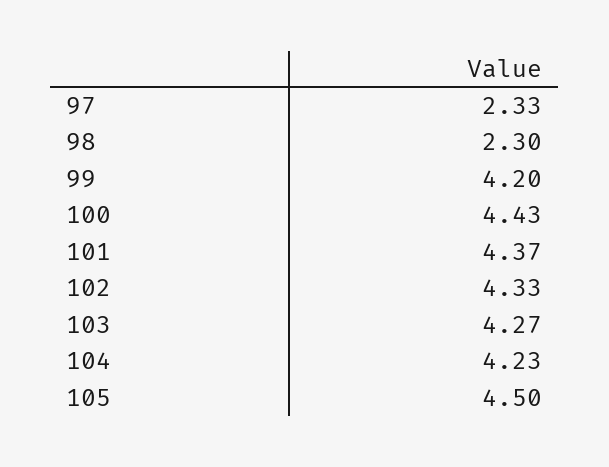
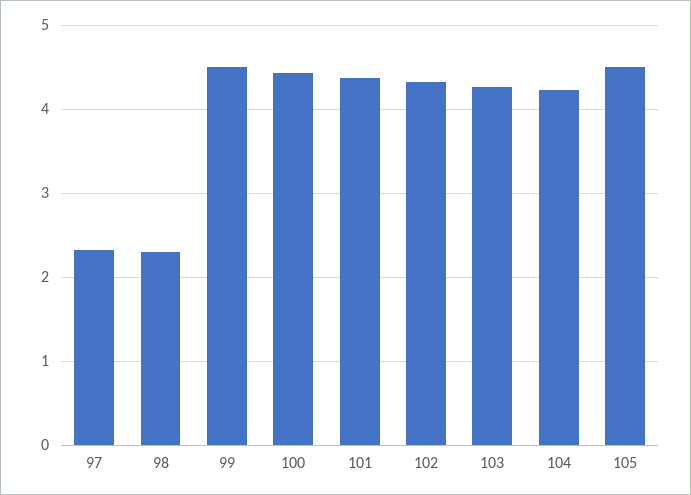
99: 4.2 -> 4.5

